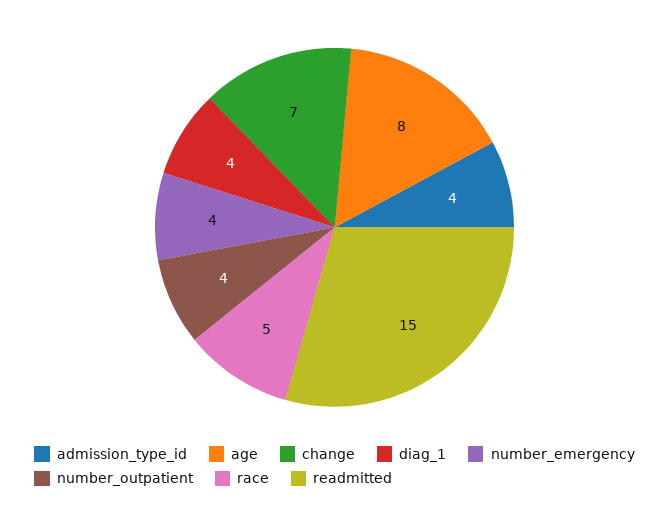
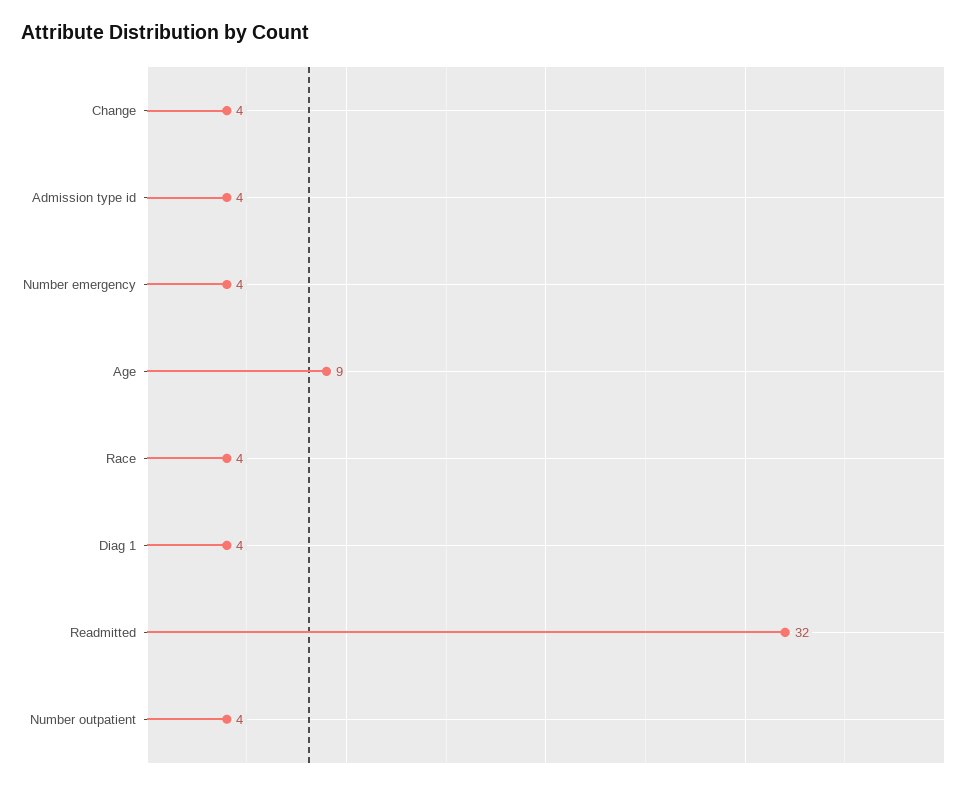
age: 8 -> 9
change: 7 -> 4
race: 5 -> 4
readmitted: 15 -> 32

